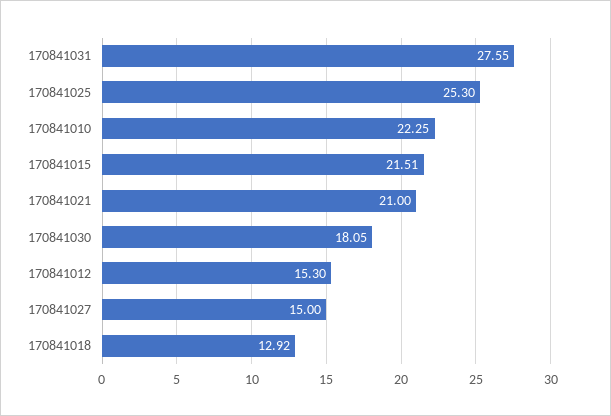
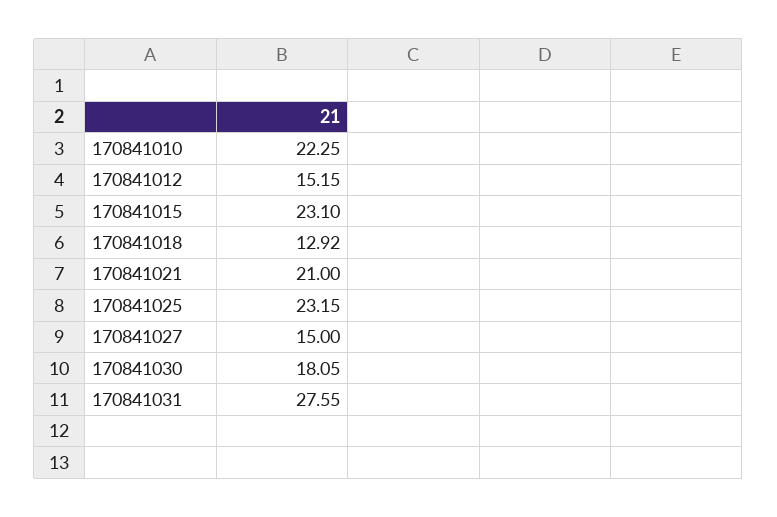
170841025: 25.3 -> 23.15
170841015: 21.51 -> 23.1
170841012: 15.3 -> 15.15

